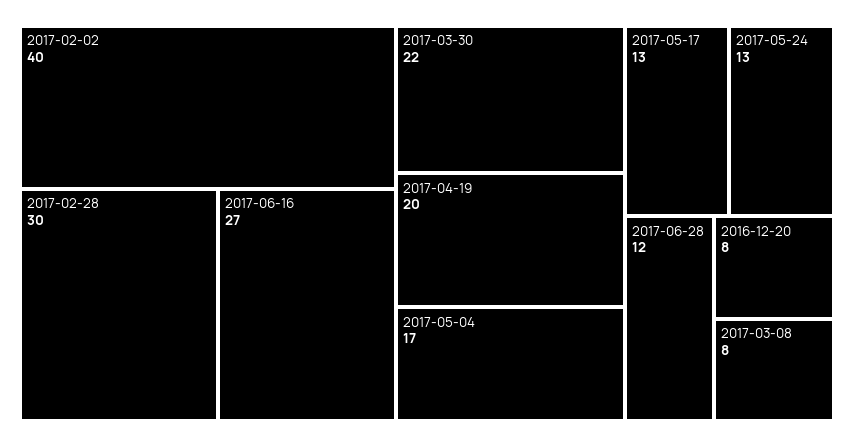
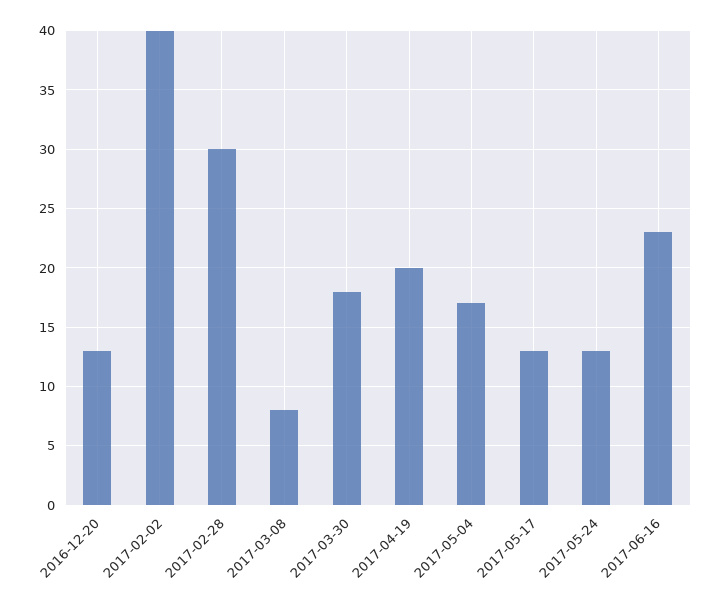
2017-06-16: 27 -> 23
2017-03-30: 22 -> 18
2017-06-28: 12 -> none
2016-12-20: 8 -> 13

